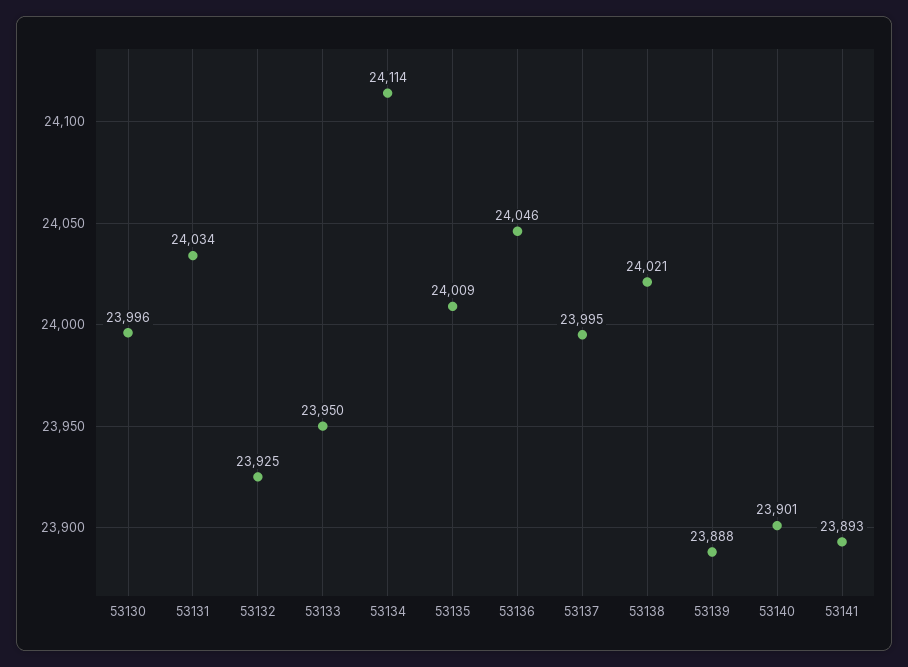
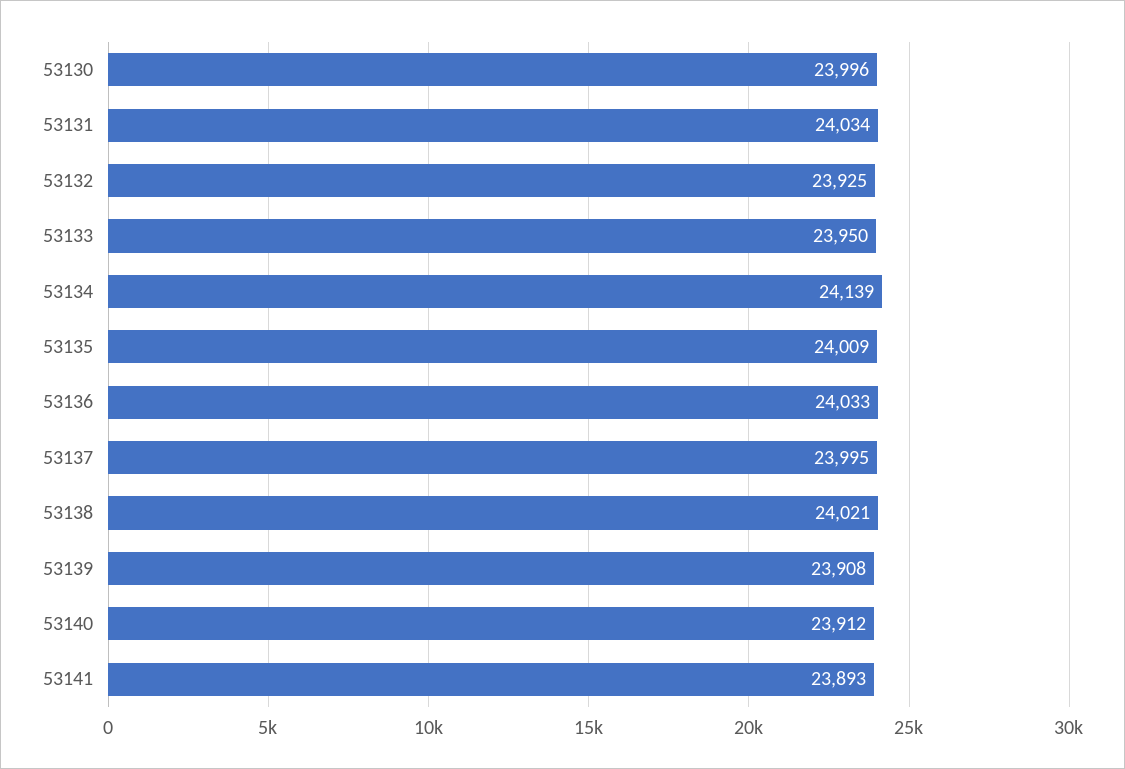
53134: 24114 -> 24139
53136: 24046 -> 24033
53139: 23888 -> 23908
53140: 23901 -> 23912

